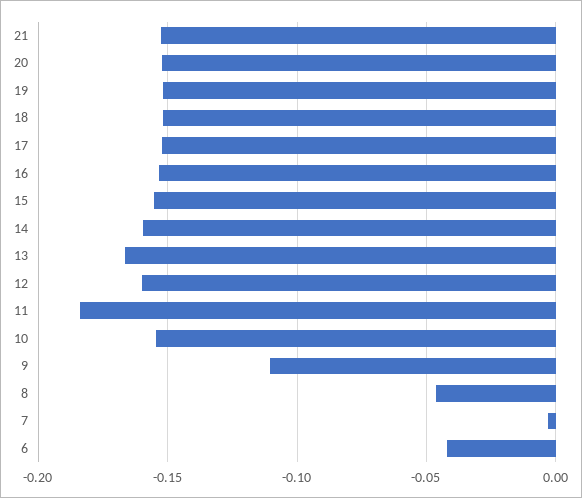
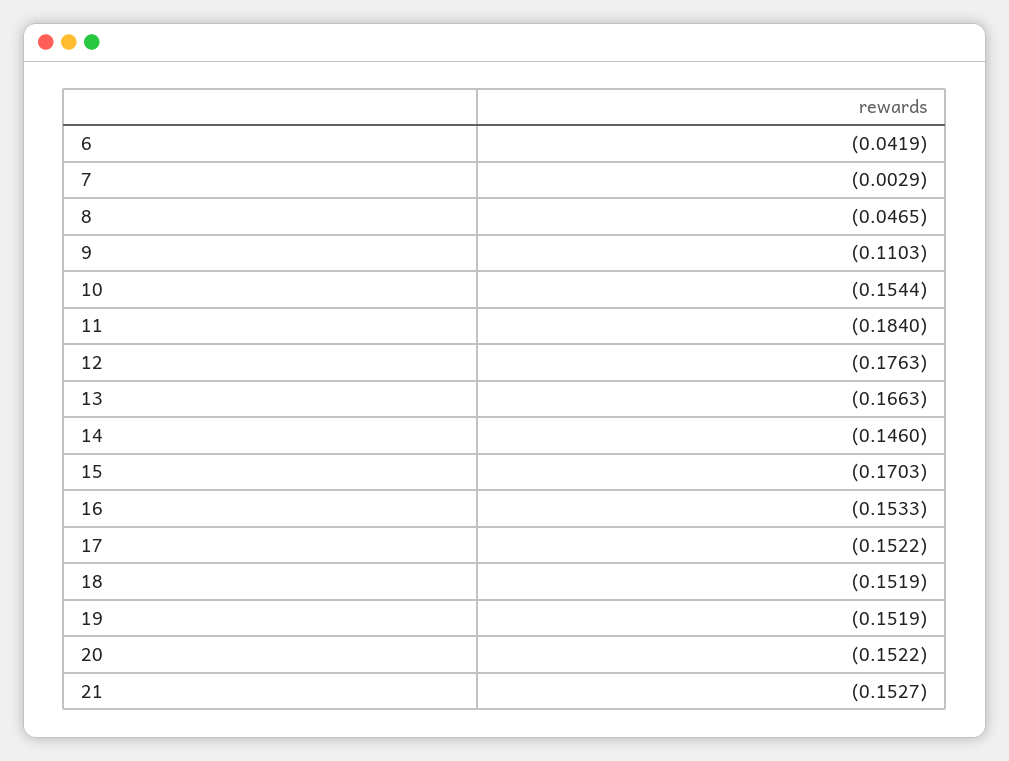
15: -0.155 -> -0.1703
14: -0.16 -> -0.146
12: -0.16 -> -0.1763

